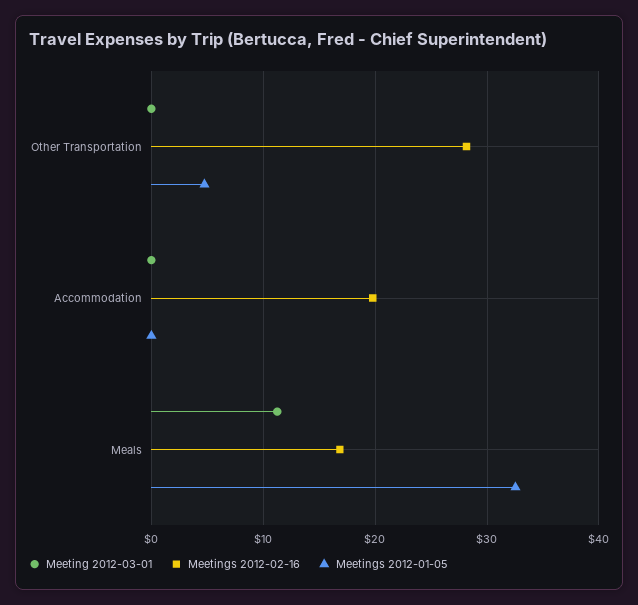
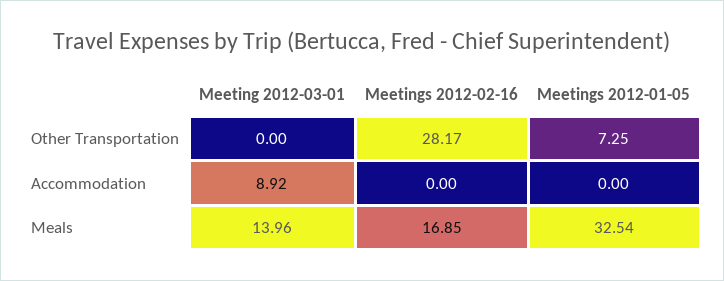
Meetings 2012-01-05, Other Transportation: 5 -> 7.25
Meeting 2012-03-01, Accommodation: 0 -> 8.92
Meetings 2012-02-16, Accommodation: 20 -> 0
Meeting 2012-03-01, Meals: 11 -> 13.96

